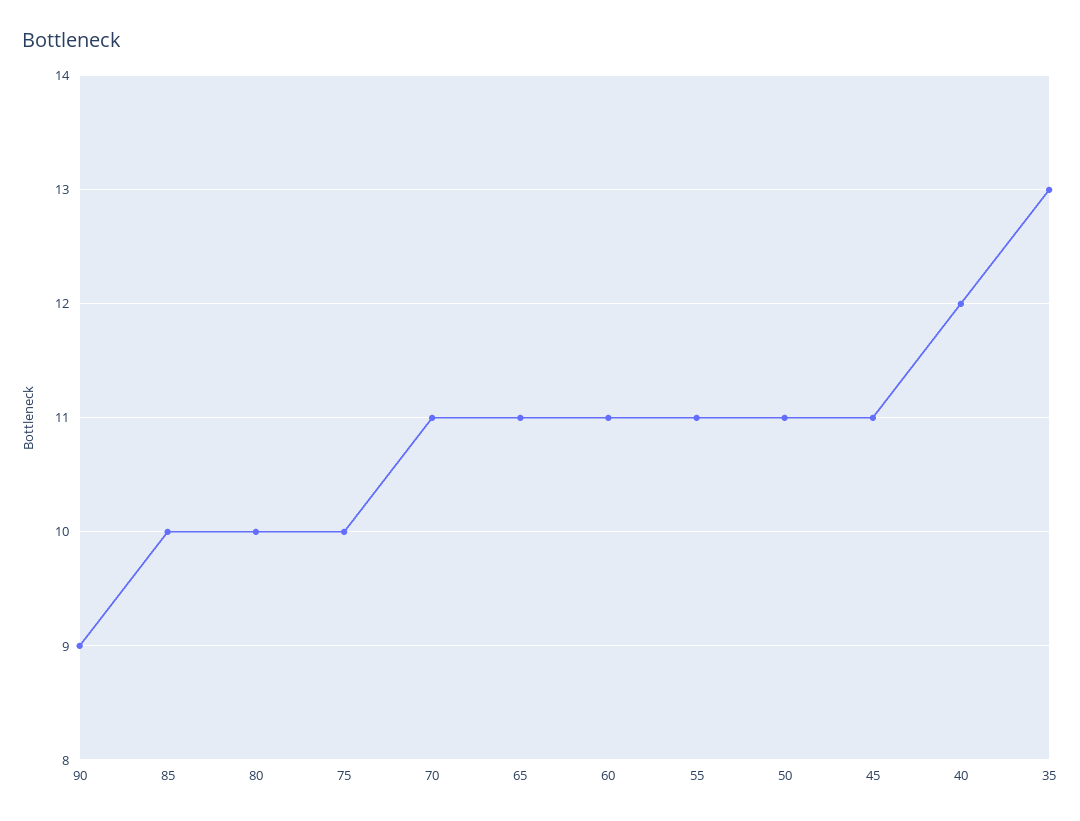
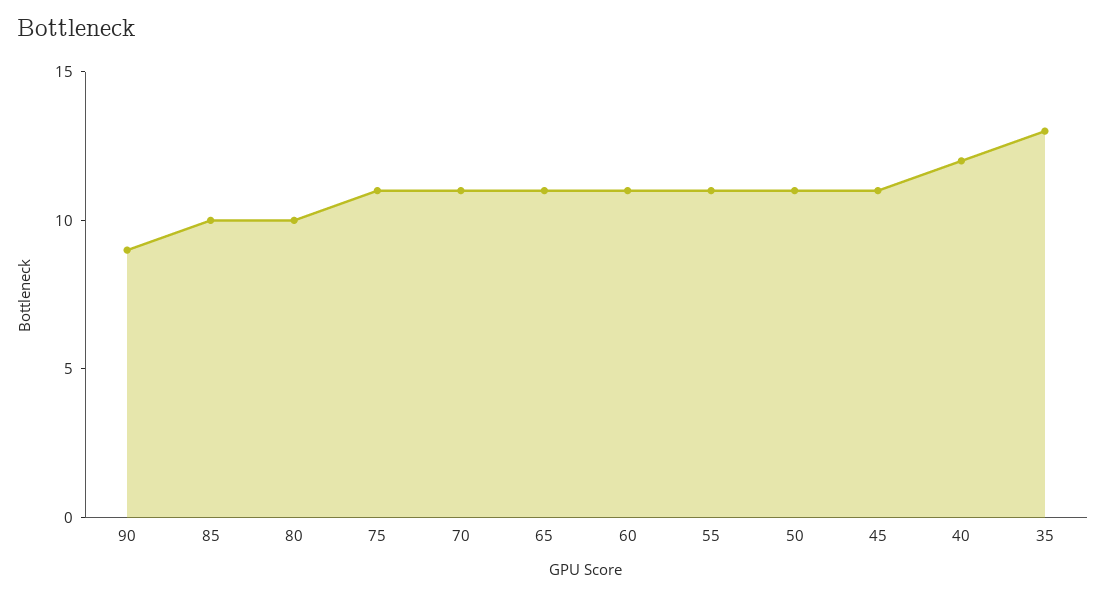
75: 10 -> 11

